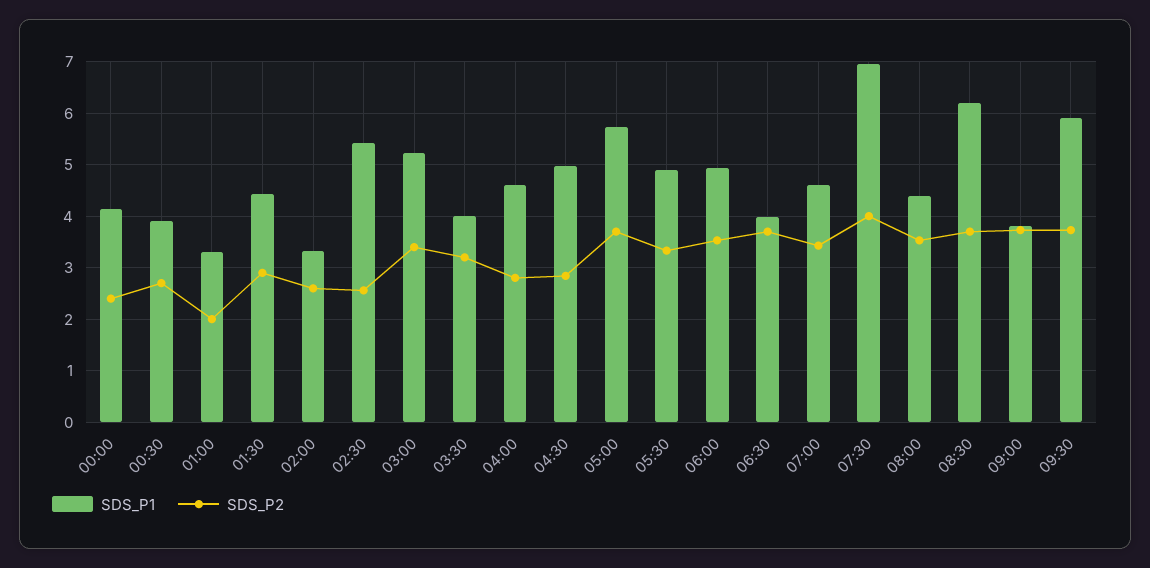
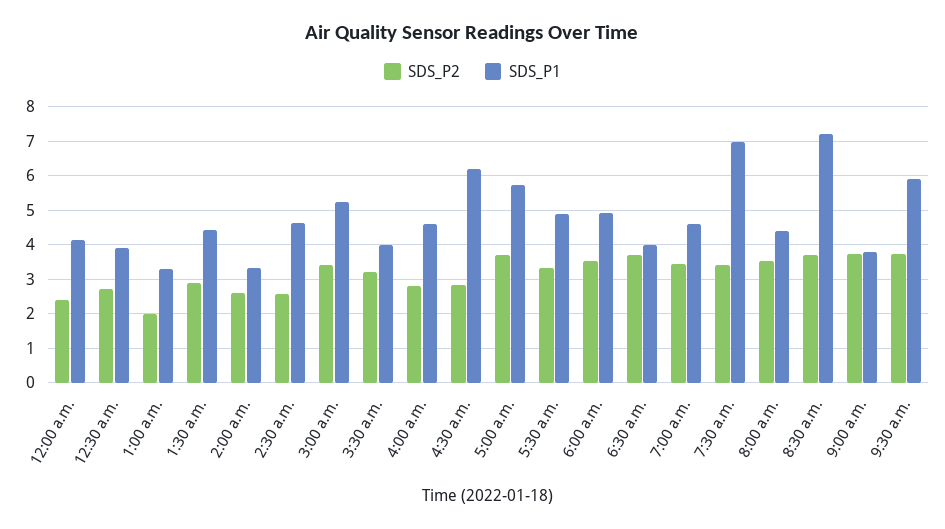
SDS_P1, 02:30: 5.4 -> 4.6
SDS_P1, 04:30: 5 -> 6.2
SDS_P2, 07:30: 4 -> 3.4
SDS_P1, 08:30: 6.2 -> 7.2

